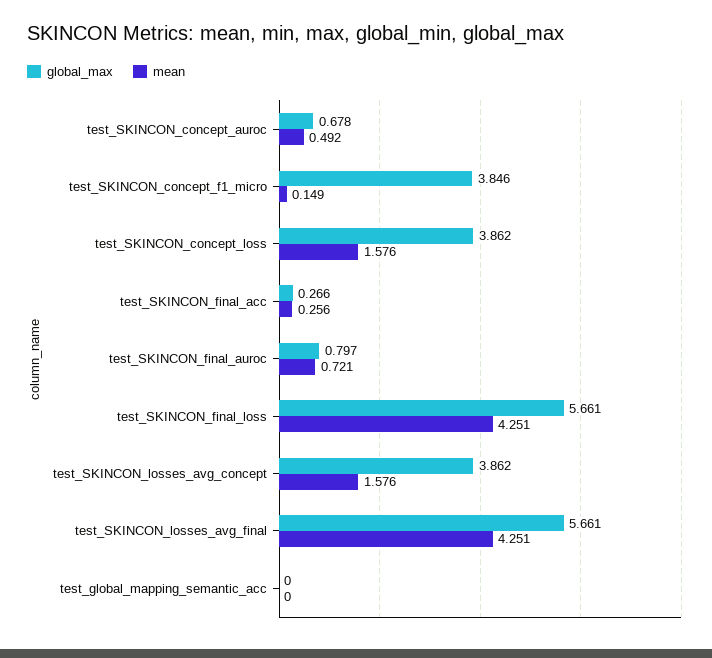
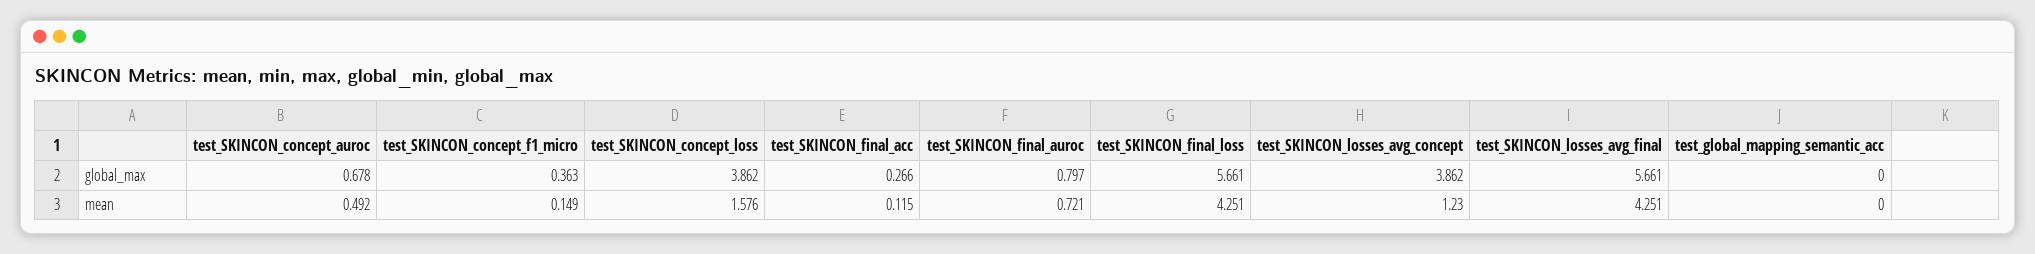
global_max, test_SKINCON_concept_f1_micro: 3.846 -> 0.363
mean, test_SKINCON_final_acc: 0.256 -> 0.115
mean, test_SKINCON_losses_avg_concept: 1.576 -> 1.23

